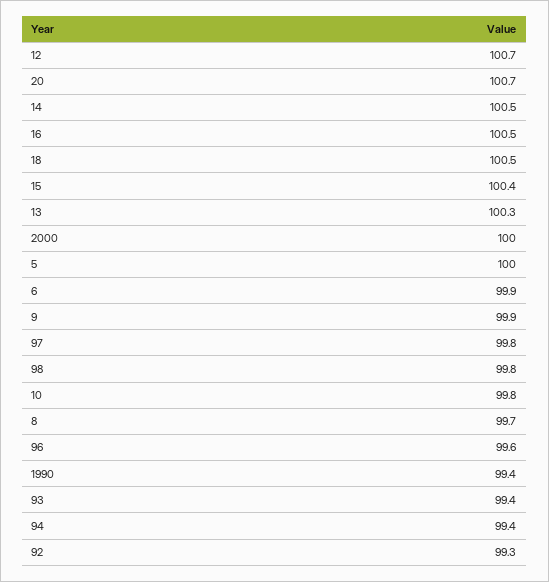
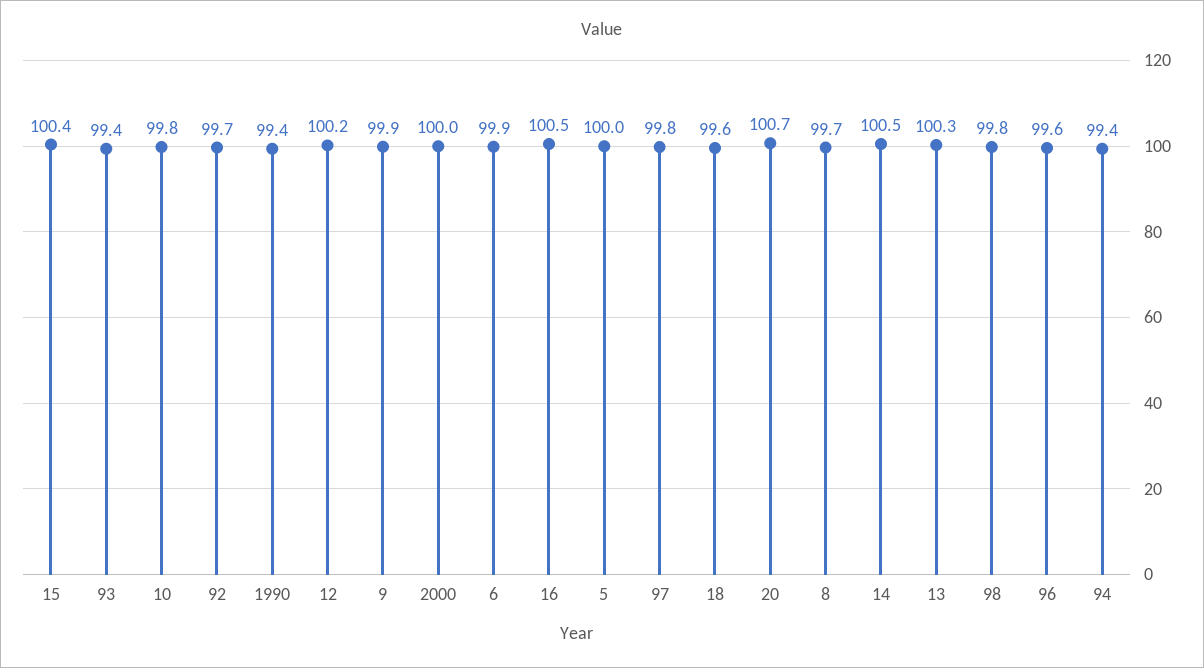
12: 100.7 -> 100.2
18: 100.5 -> 99.6
92: 99.3 -> 99.7

